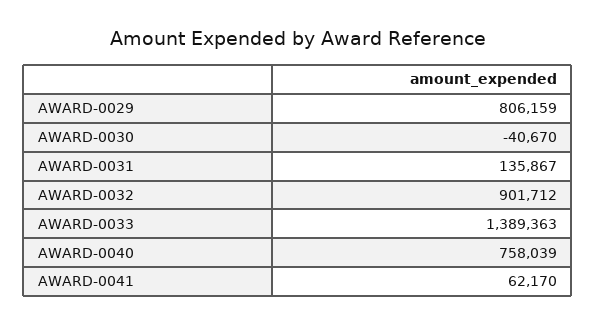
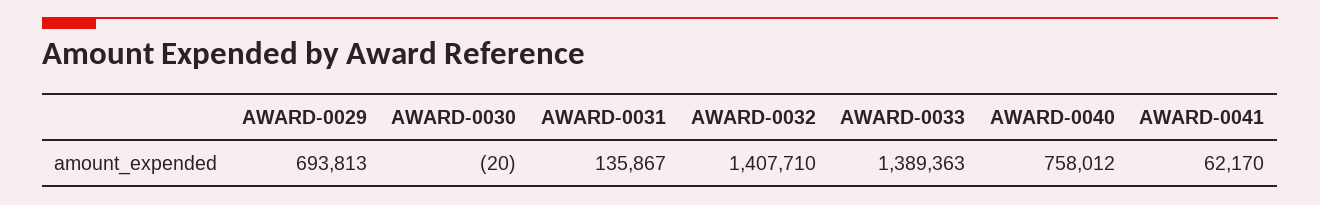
AWARD-0029: 806159 -> 693813
AWARD-0030: -40670 -> -20
AWARD-0032: 901712 -> 1407710
AWARD-0040: 758039 -> 758012

